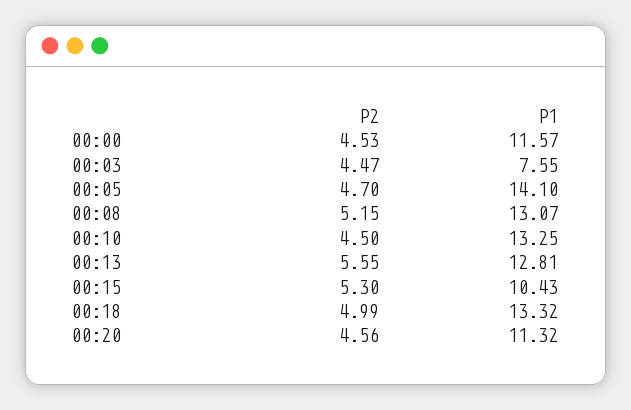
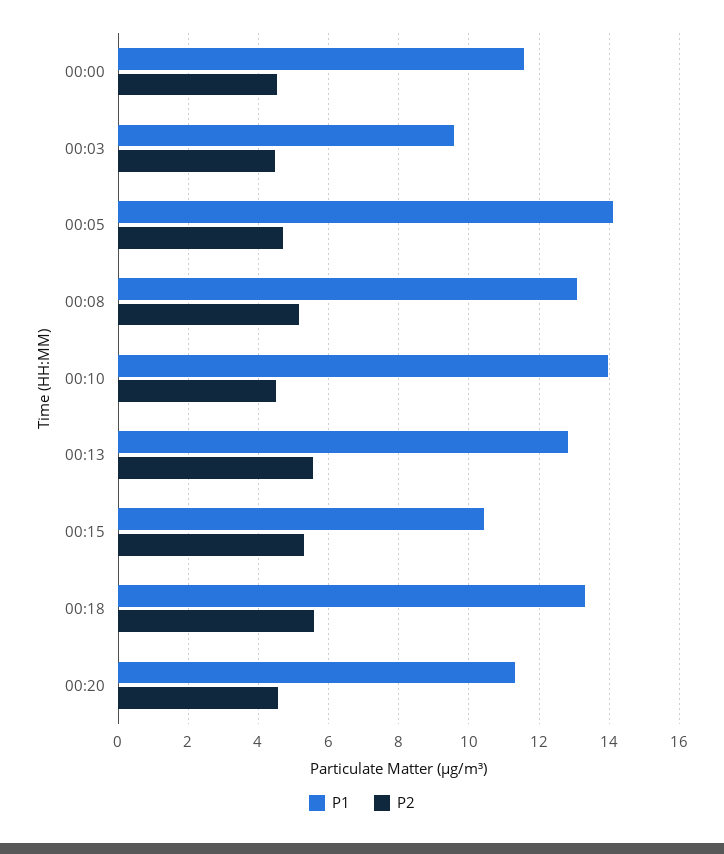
P1, 00:03: 7.55 -> 9.6
P1, 00:10: 13.25 -> 14
P2, 00:18: 4.99 -> 5.6

